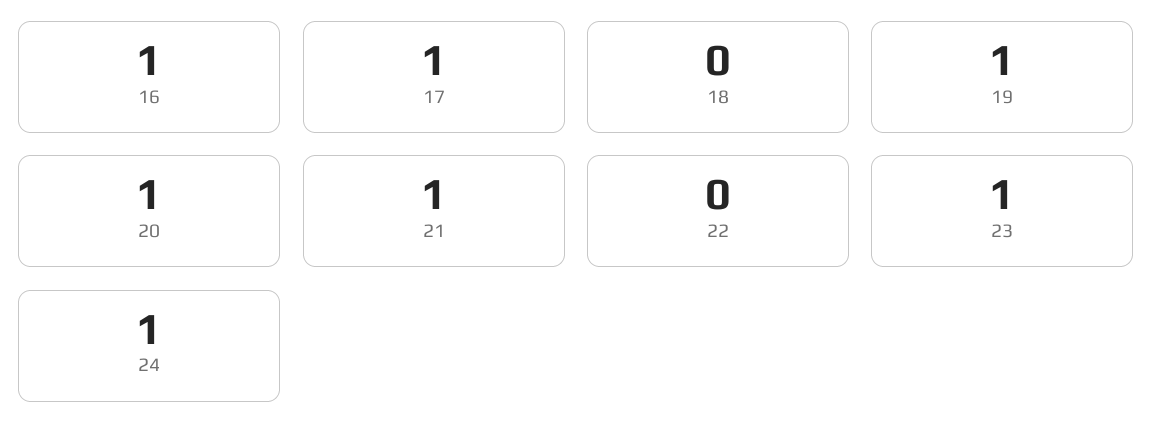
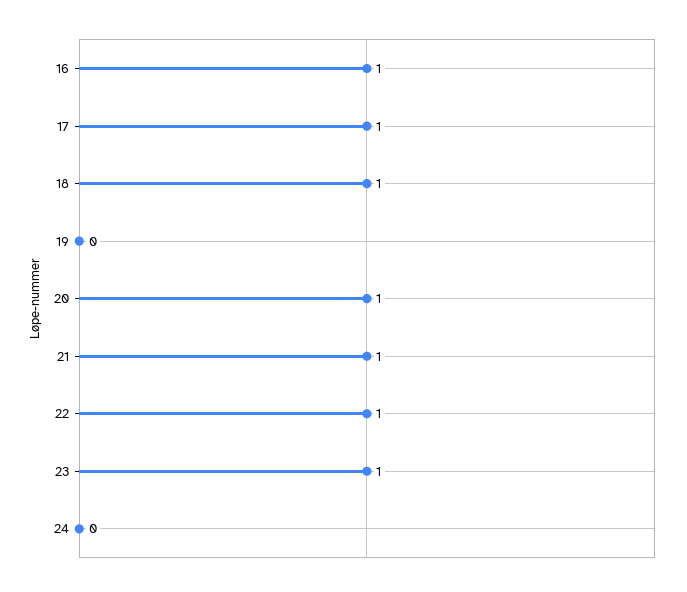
18: 0 -> 1
19: 1 -> 0
22: 0 -> 1
24: 1 -> 0

